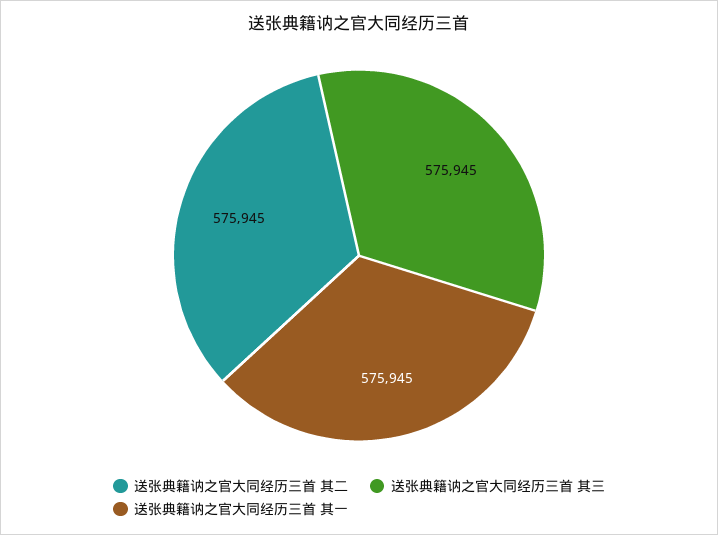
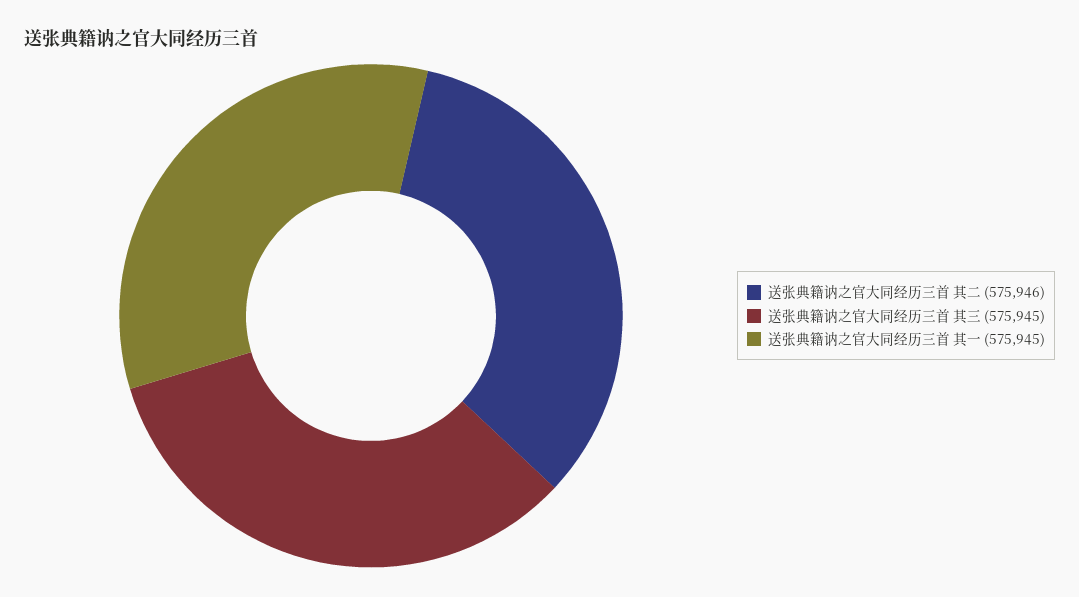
送张典籍讷之官大同经历三首 其二: 575945 -> 575946

